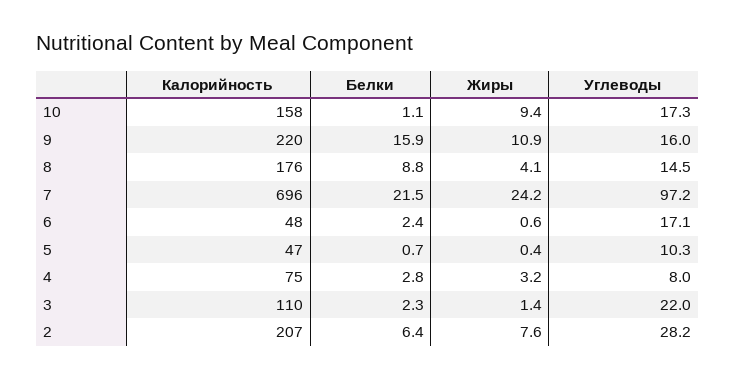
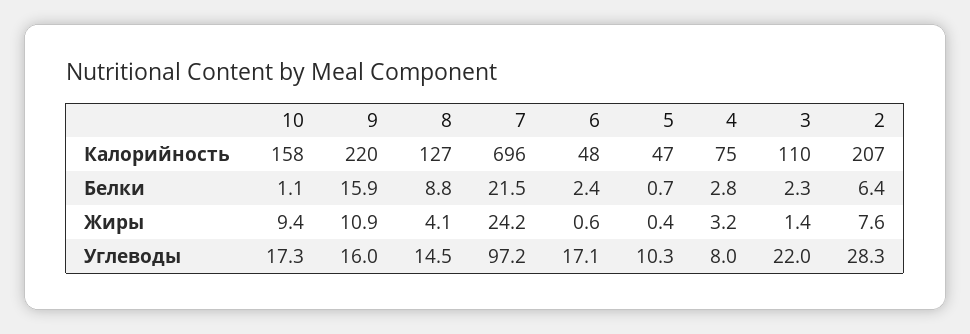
Калорийность, 8: 176 -> 127
Углеводы, 2: 28.2 -> 28.3

